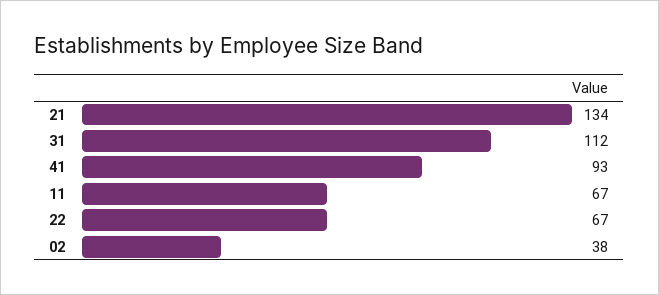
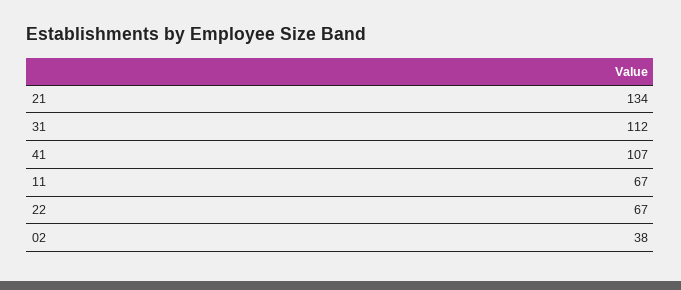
41: 93 -> 107

